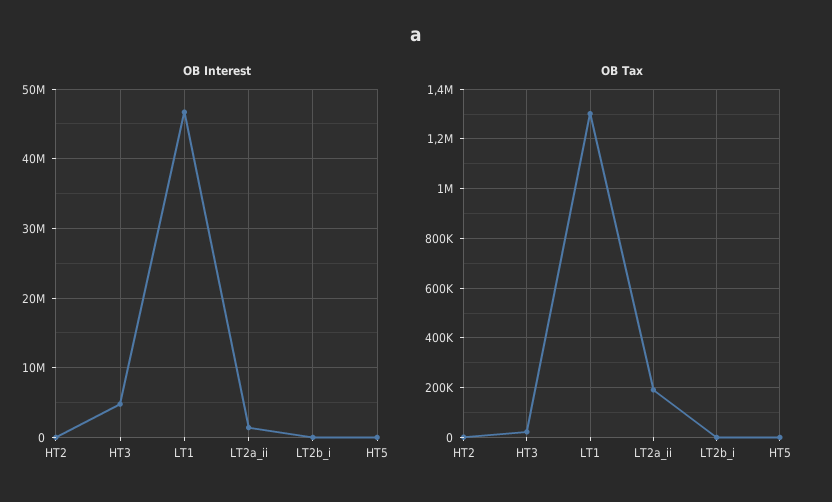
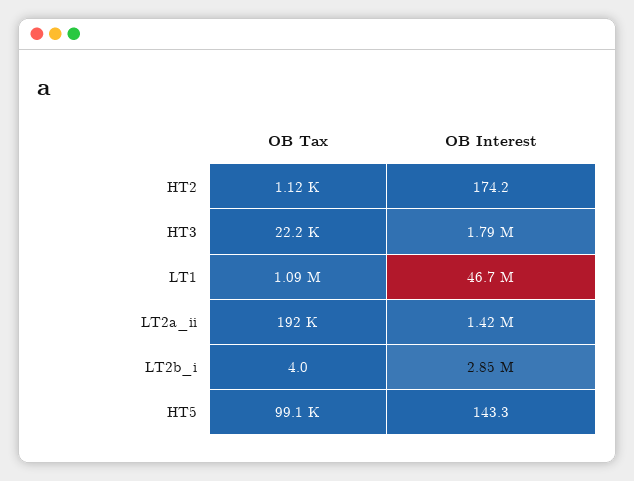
OB Interest, HT3: 5000000 -> 1790000
OB Interest, LT2b_i: 0 -> 2850000
OB Tax, LT1: 1300000 -> 1090000
OB Tax, HT5: 0 -> 99100

